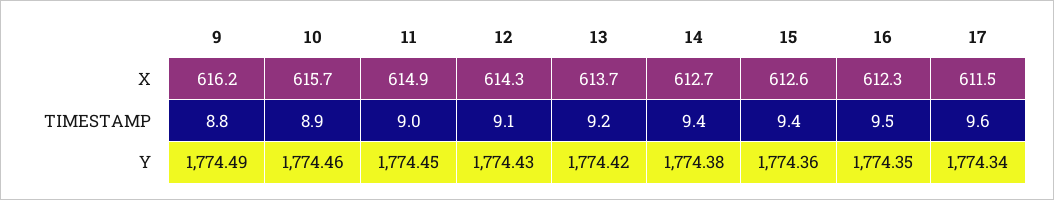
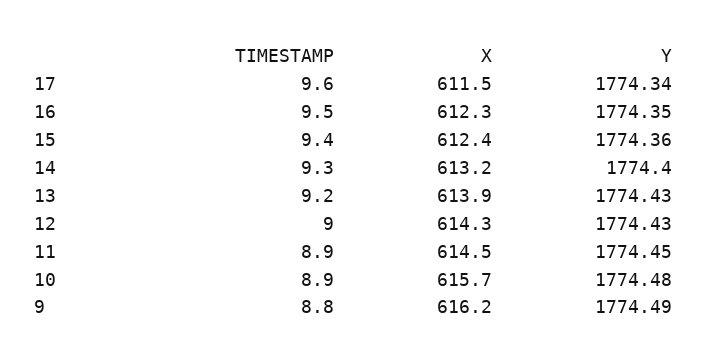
11, X: 614.9 -> 614.5
13, X: 613.7 -> 613.9
14, X: 612.7 -> 613.2
15, X: 612.6 -> 612.4
11, TIMESTAMP: 9 -> 8.9
12, TIMESTAMP: 9.1 -> 9
14, TIMESTAMP: 9.4 -> 9.3
10, Y: 1774.46 -> 1774.48
13, Y: 1774.42 -> 1774.43
14, Y: 1774.38 -> 1774.4

